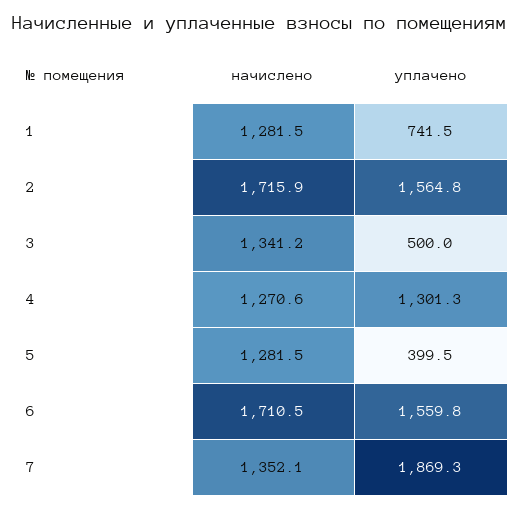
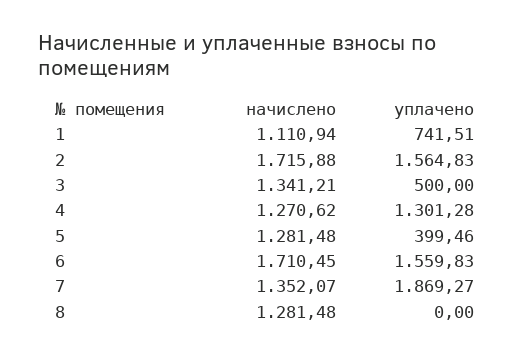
начислено, 1: 1281.5 -> 1110.94
начислено, 8: none -> 1281.48
уплачено, 8: none -> 0

